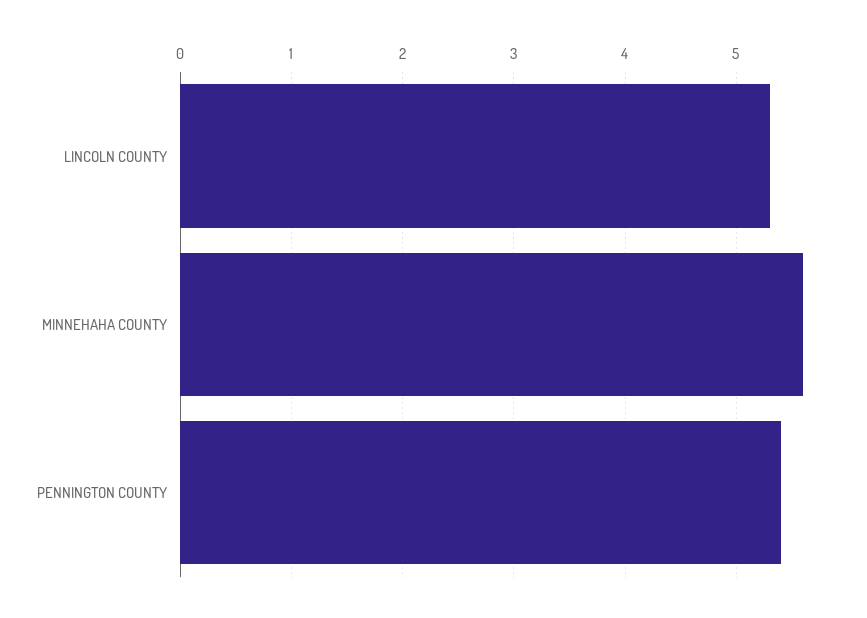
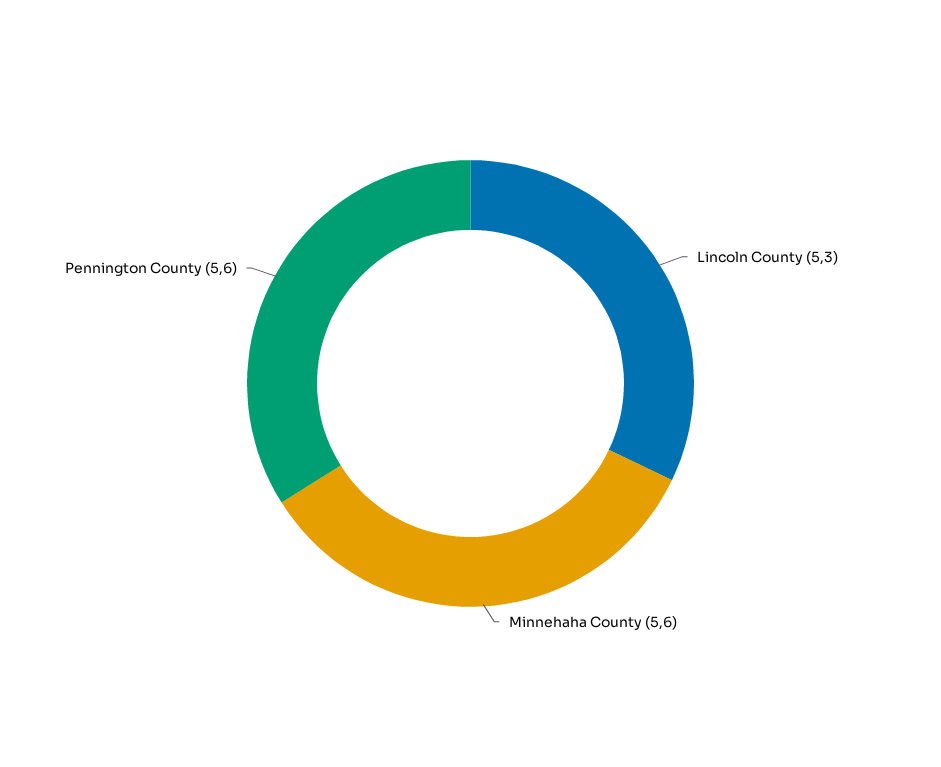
PENNINGTON COUNTY: 5.4 -> 5.6

